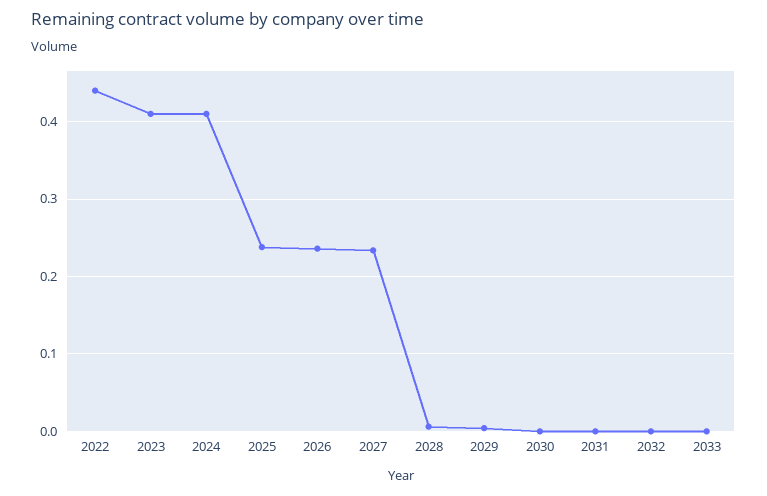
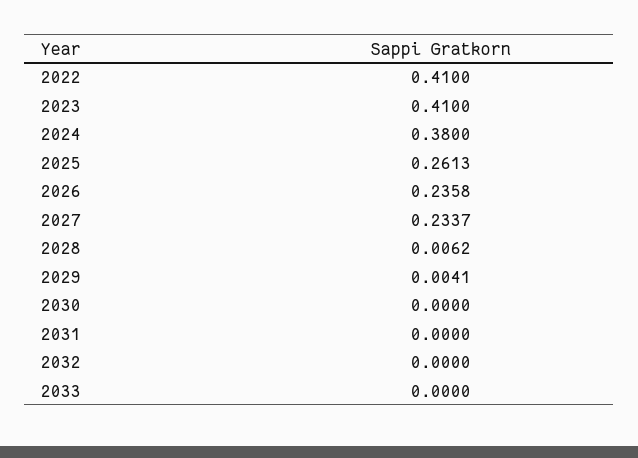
2022: 0.44 -> 0.41
2024: 0.41 -> 0.38
2025: 0.24 -> 0.2613

